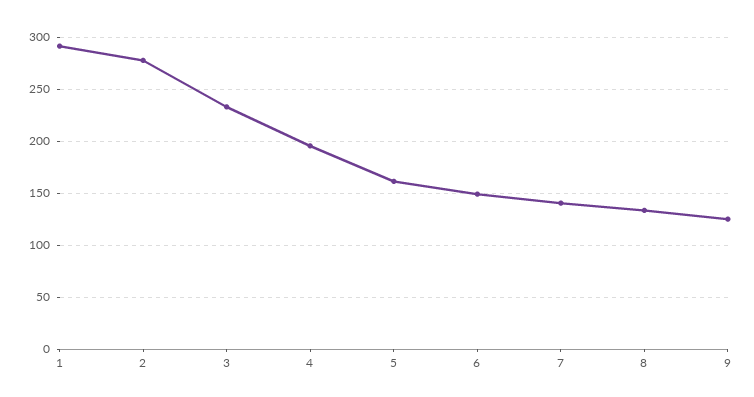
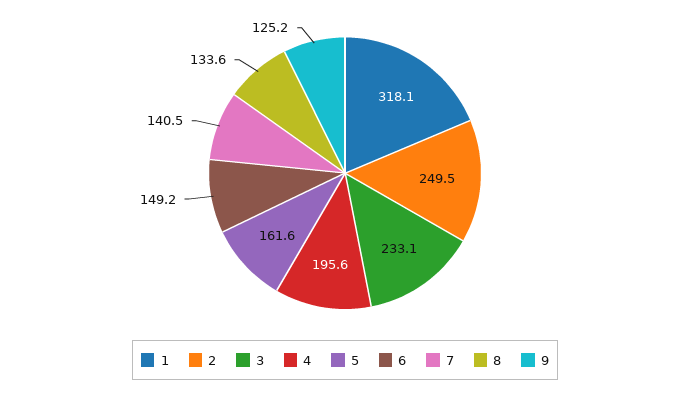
1: 290 -> 318.1
2: 280 -> 249.5

